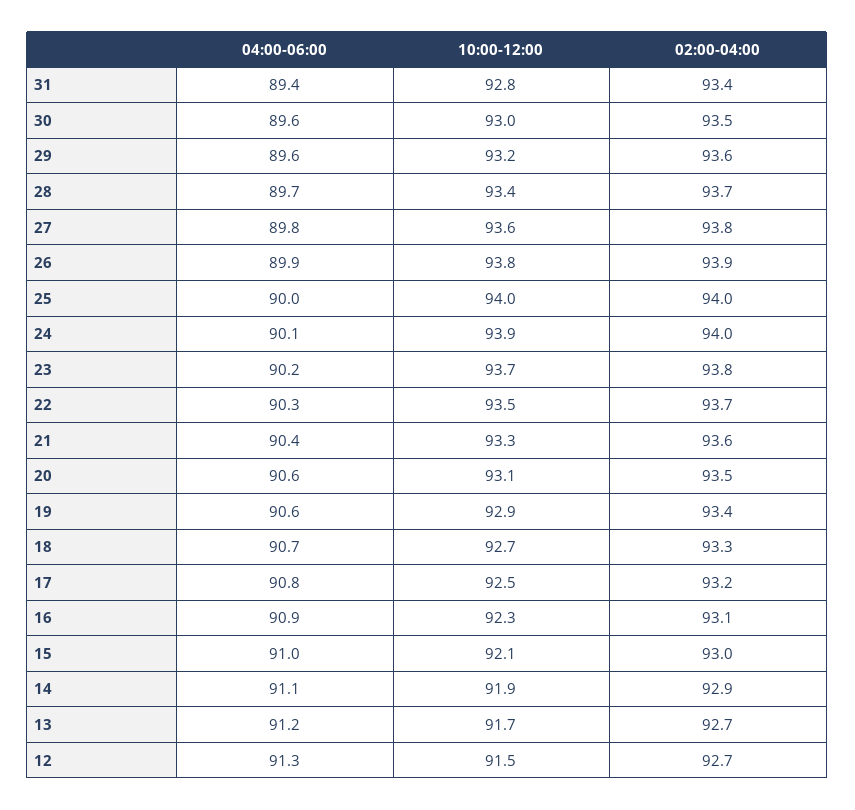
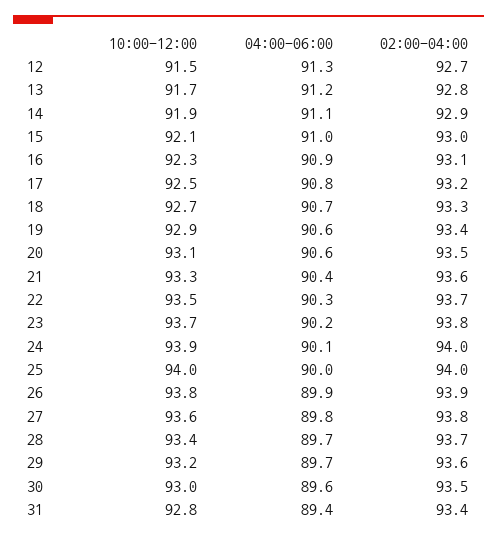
04:00-06:00, 29: 89.6 -> 89.7
02:00-04:00, 13: 92.7 -> 92.8

